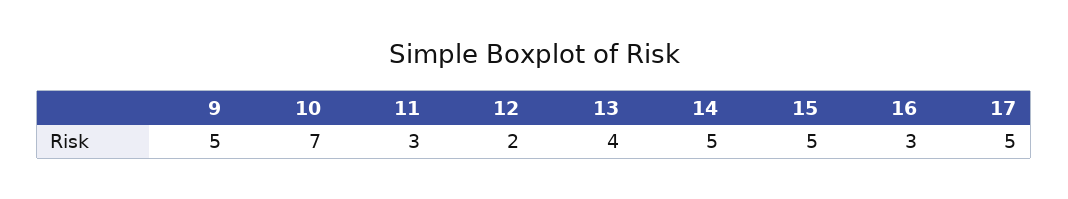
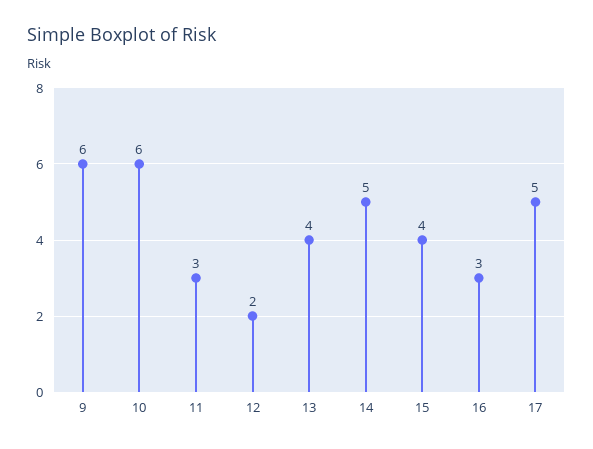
9: 5 -> 6
10: 7 -> 6
15: 5 -> 4

